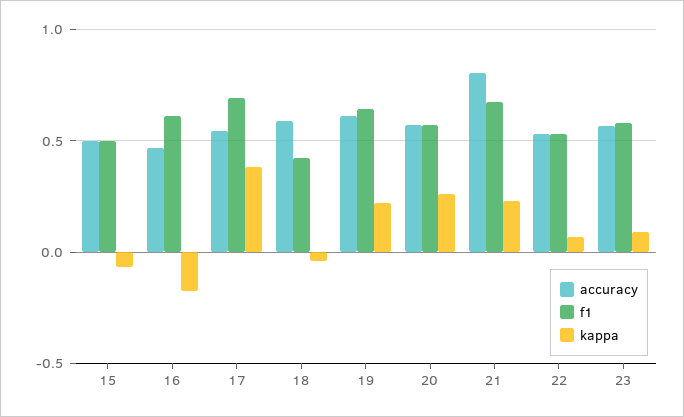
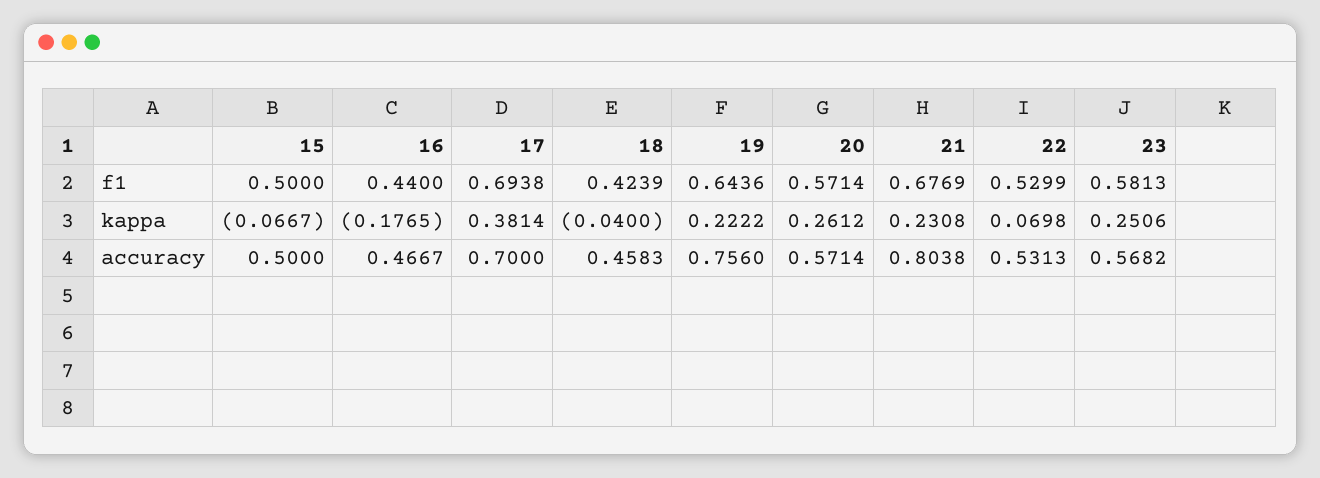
f1, 16: 0.6 -> 0.44
accuracy, 17: 0.55 -> 0.7
accuracy, 18: 0.6 -> 0.4583
accuracy, 19: 0.6 -> 0.756
kappa, 23: 0.1 -> 0.2506

